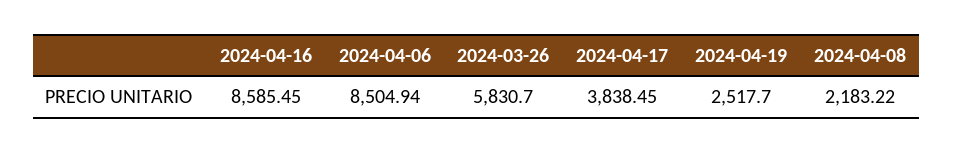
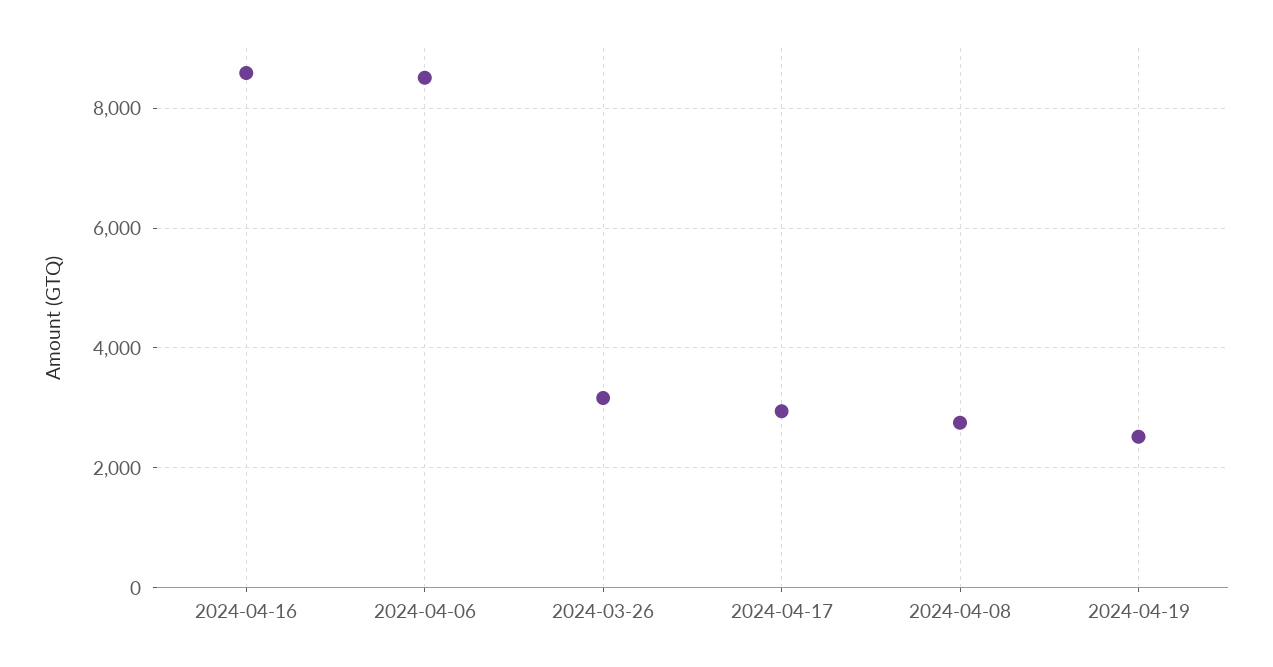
2024-03-26: 5830.7 -> 3200
2024-04-17: 3838.45 -> 3000
2024-04-08: 2183.22 -> 2800

